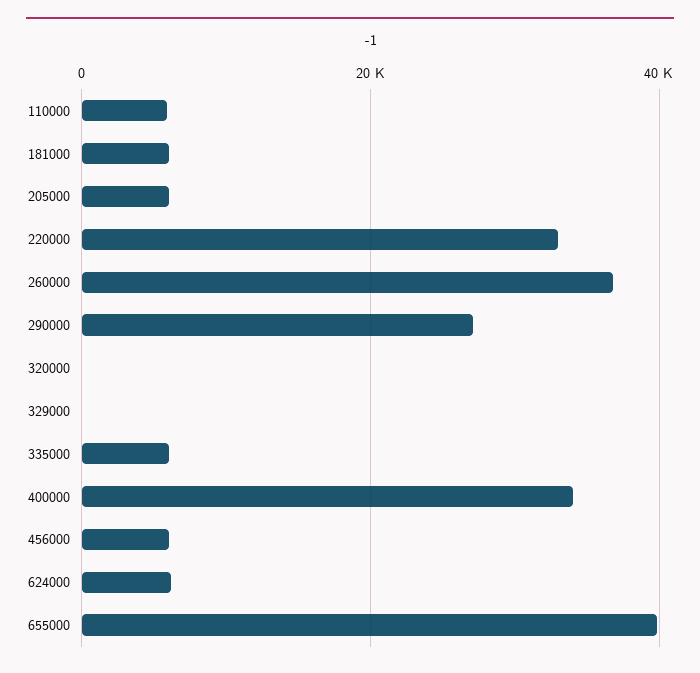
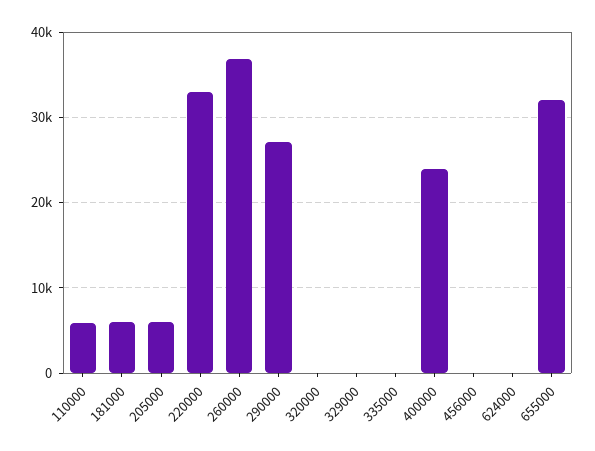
335000: 6000 -> 0
400000: 34000 -> 24000
456000: 6000 -> 0
624000: 6000 -> 0
655000: 40000 -> 32000

